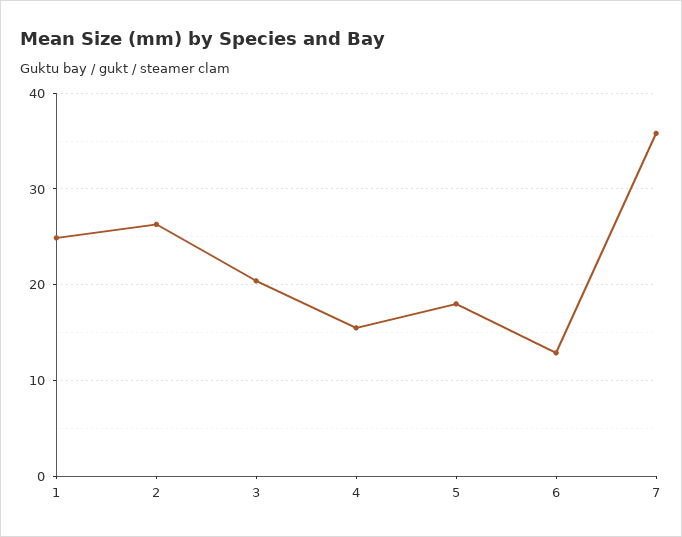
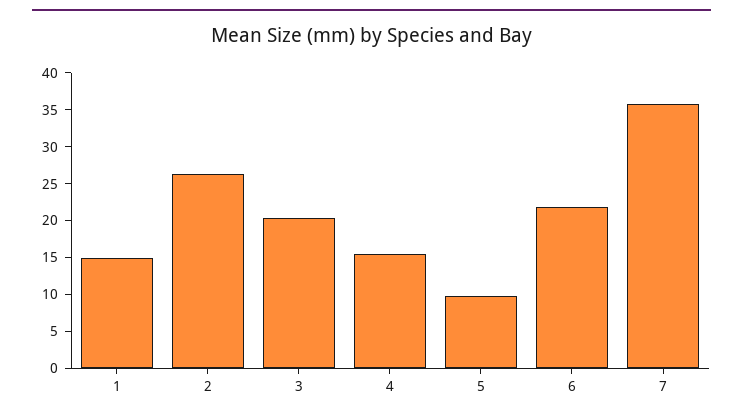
1: 25 -> 15
5: 18 -> 10
6: 13 -> 22.5

